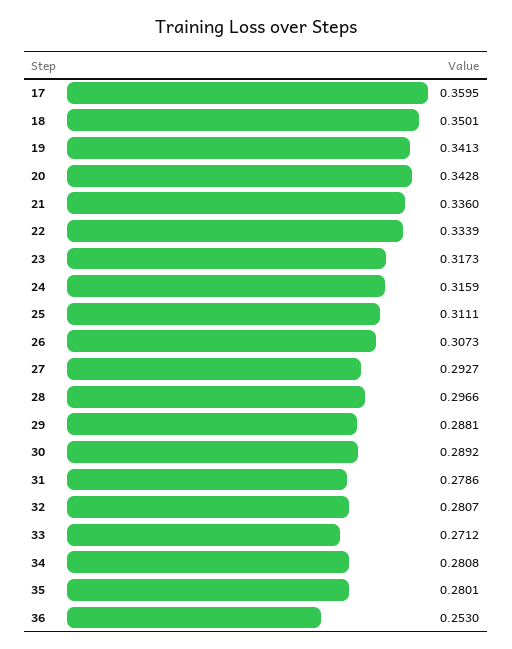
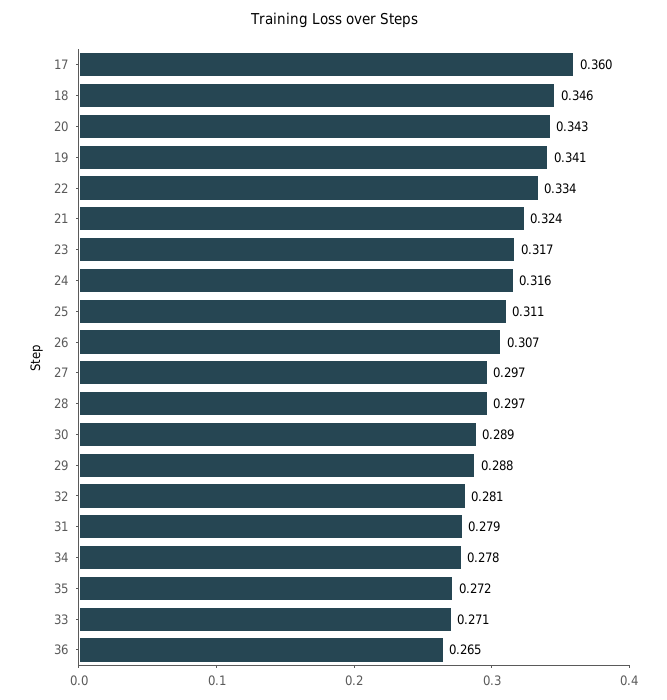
18: 0.3501 -> 0.346
21: 0.336 -> 0.324
27: 0.2927 -> 0.297
34: 0.2808 -> 0.278
35: 0.2801 -> 0.272
36: 0.253 -> 0.265

